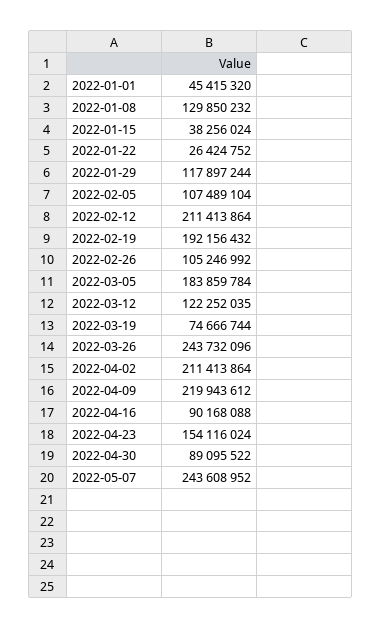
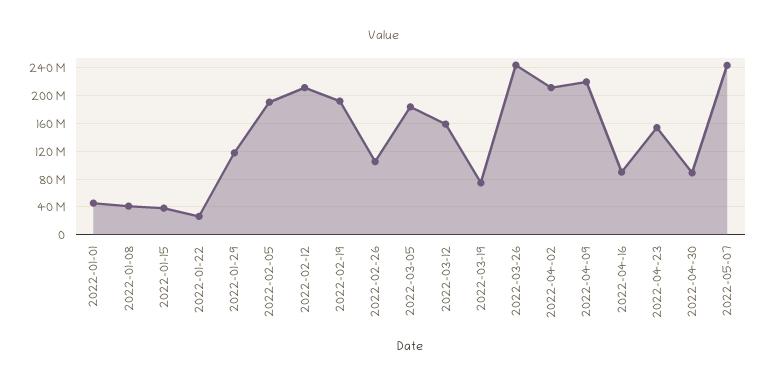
2022-01-08: 129850232 -> 40000000
2022-02-05: 107489104 -> 190000000
2022-03-12: 122252035 -> 160000000

